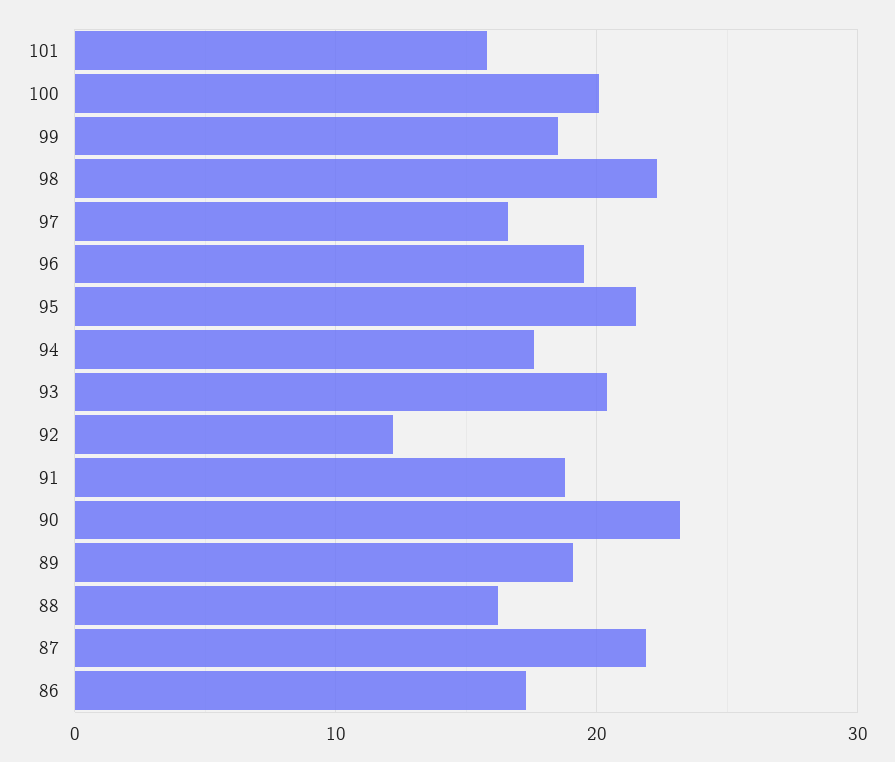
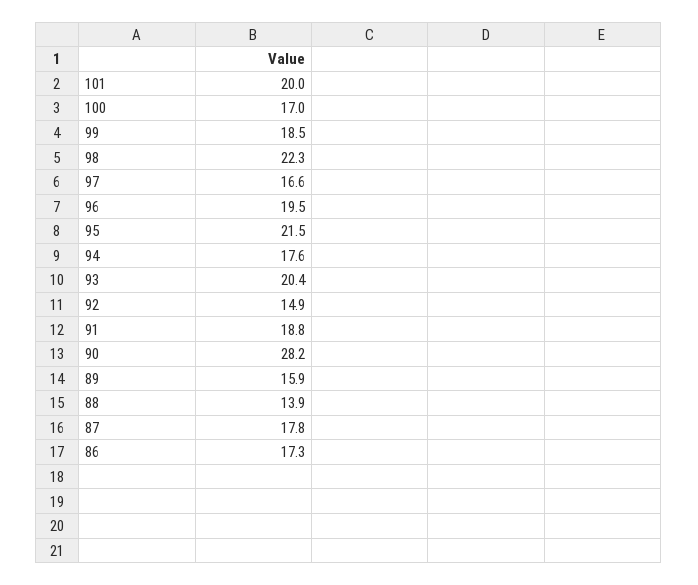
101: 16 -> 20
100: 20 -> 17
92: 12 -> 14.9
90: 23 -> 28.2
89: 19 -> 15.9
88: 16 -> 13.9
87: 22 -> 17.8

